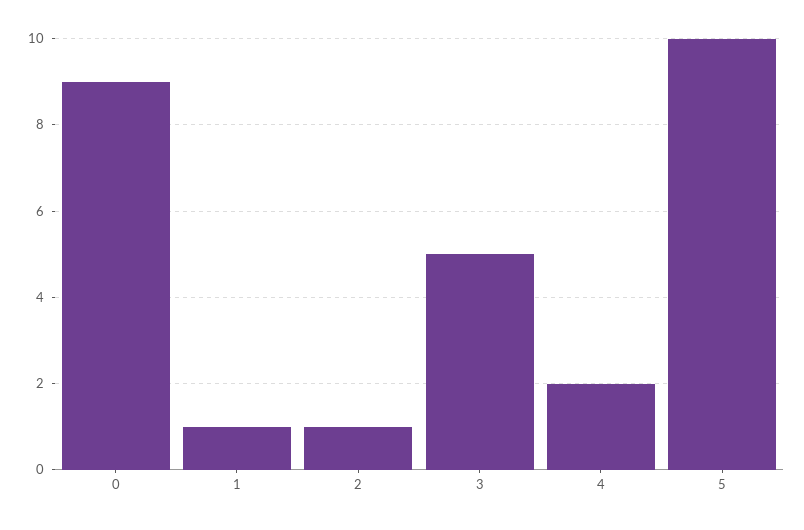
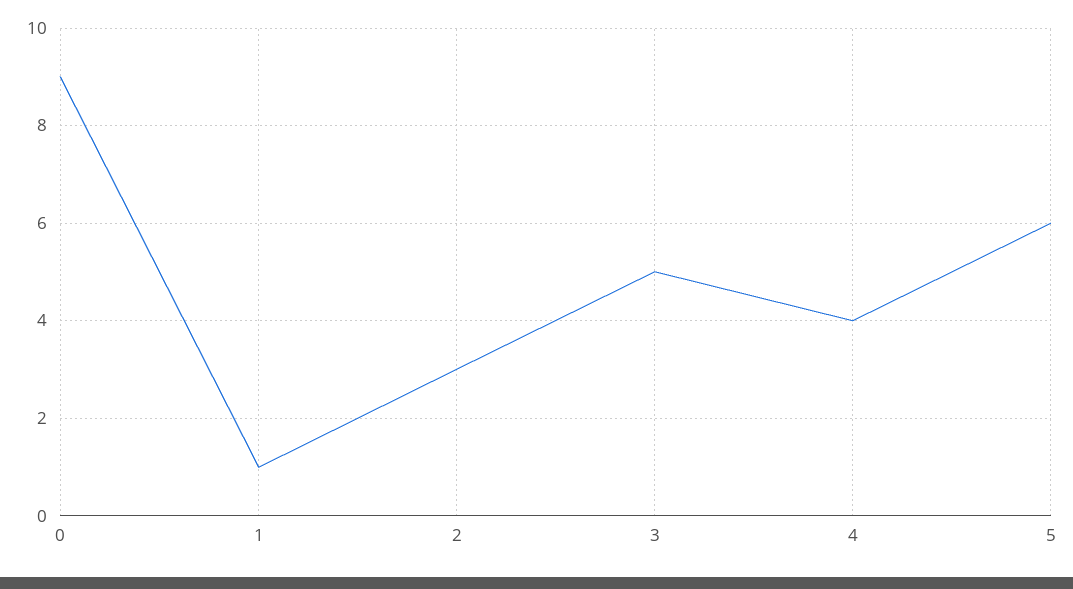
2: 1 -> 3
4: 2 -> 4
5: 10 -> 6

